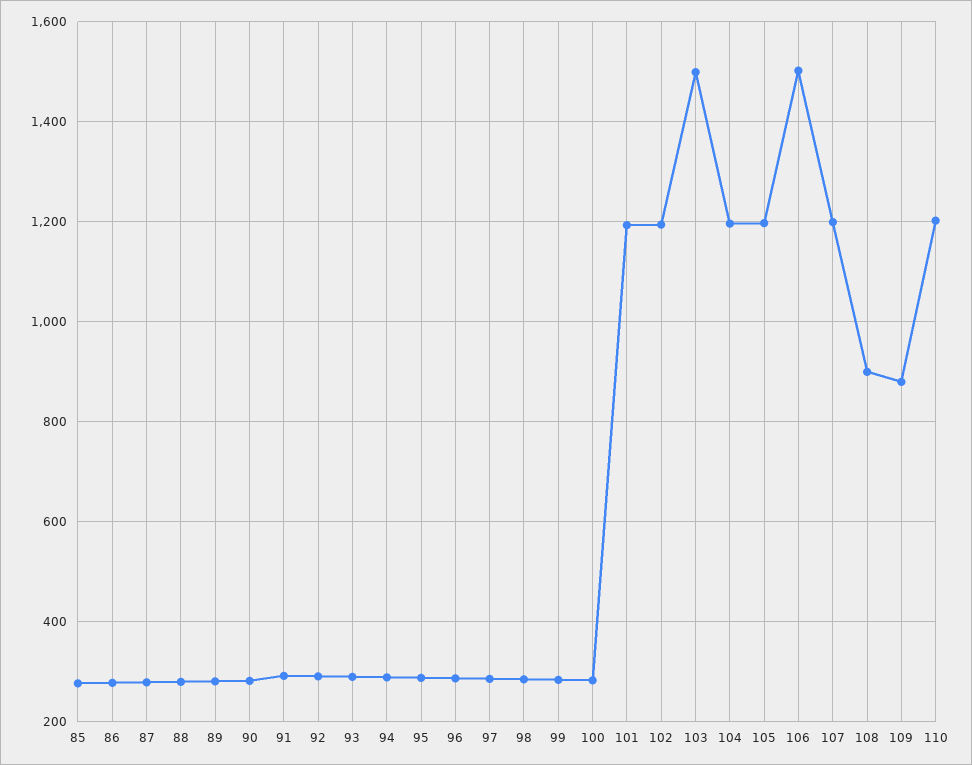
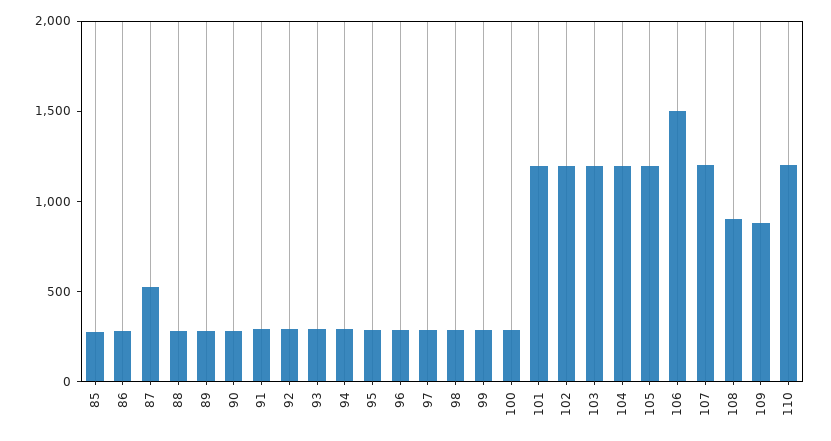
87: 280 -> 500
103: 1500 -> 1200

